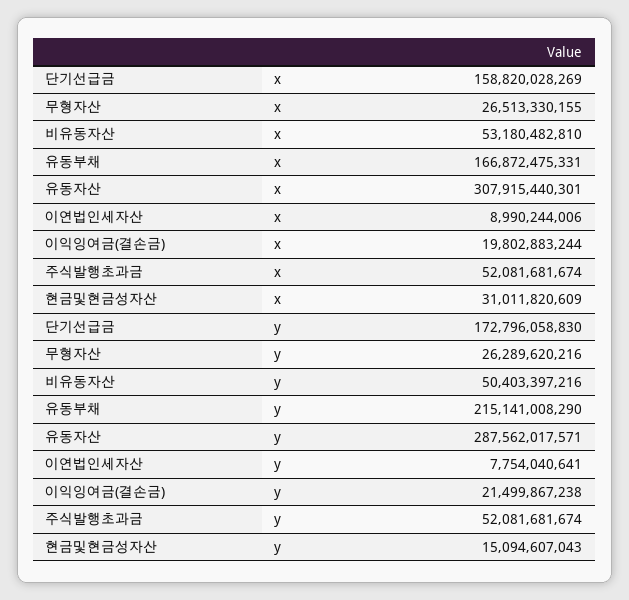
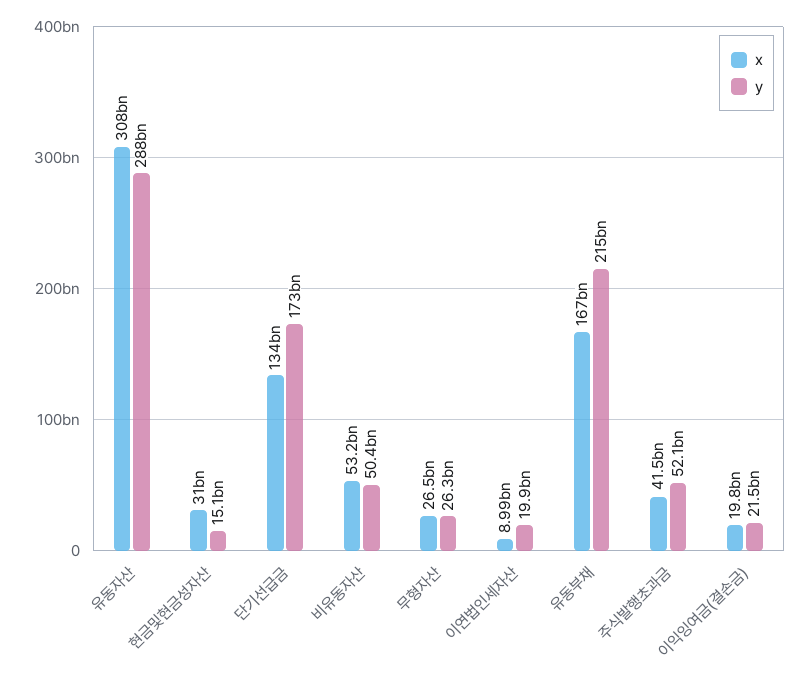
x, 단기선급금: 158820028269 -> 134000000000
x, 주식발행초과금: 52081681674 -> 41500000000
y, 이연법인세자산: 7754040641 -> 19900000000

